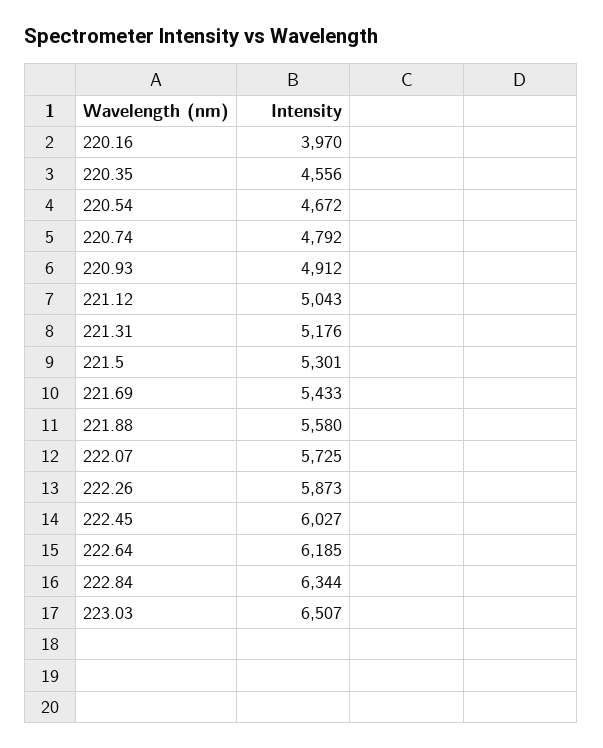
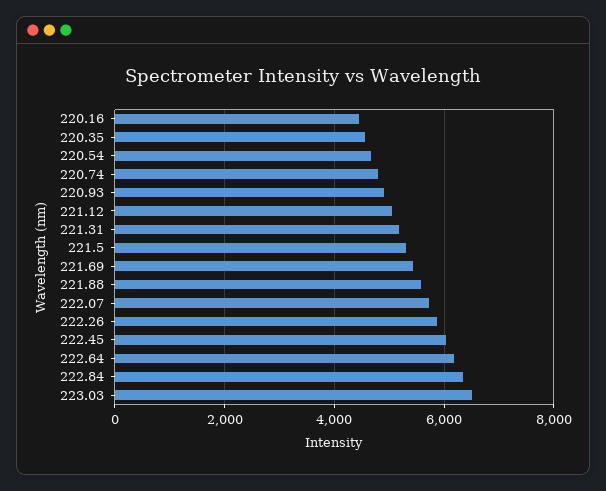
220.16: 3970 -> 4400

